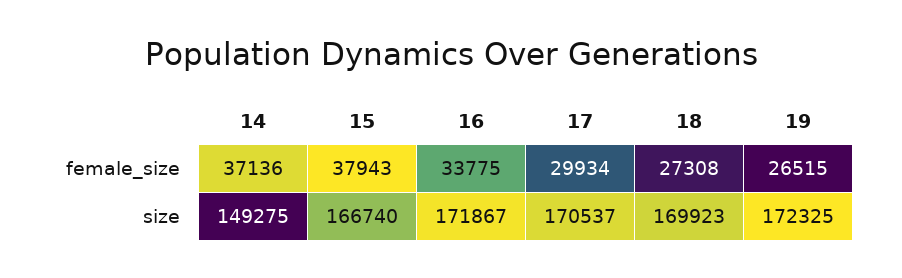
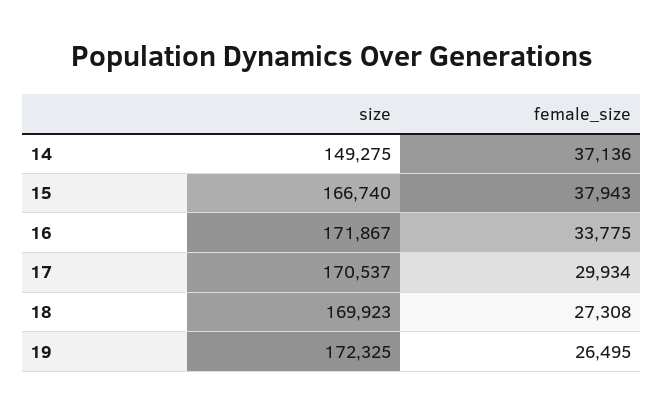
19, female_size: 26515 -> 26495

